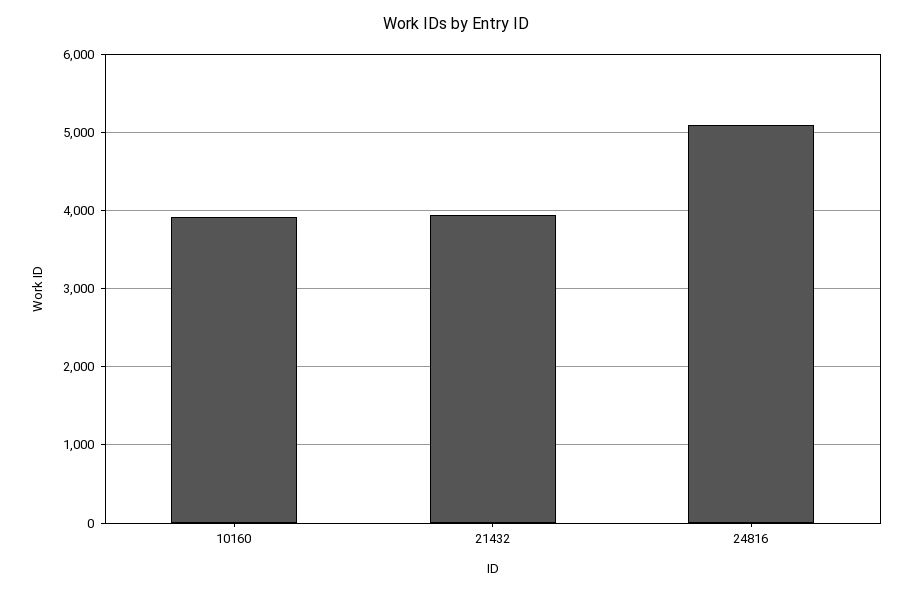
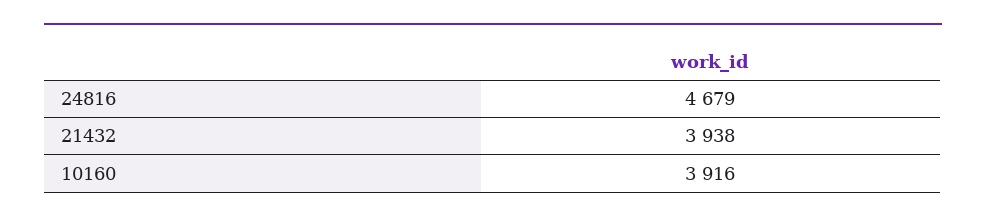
24816: 5100 -> 4679

